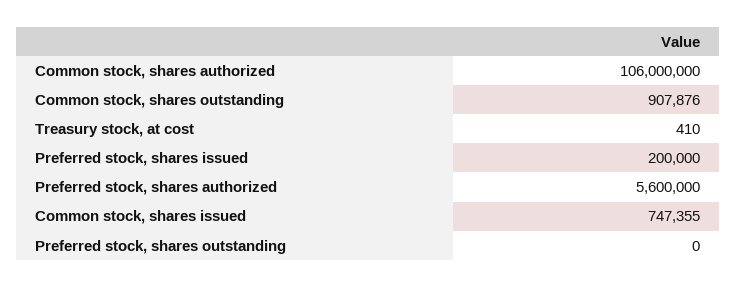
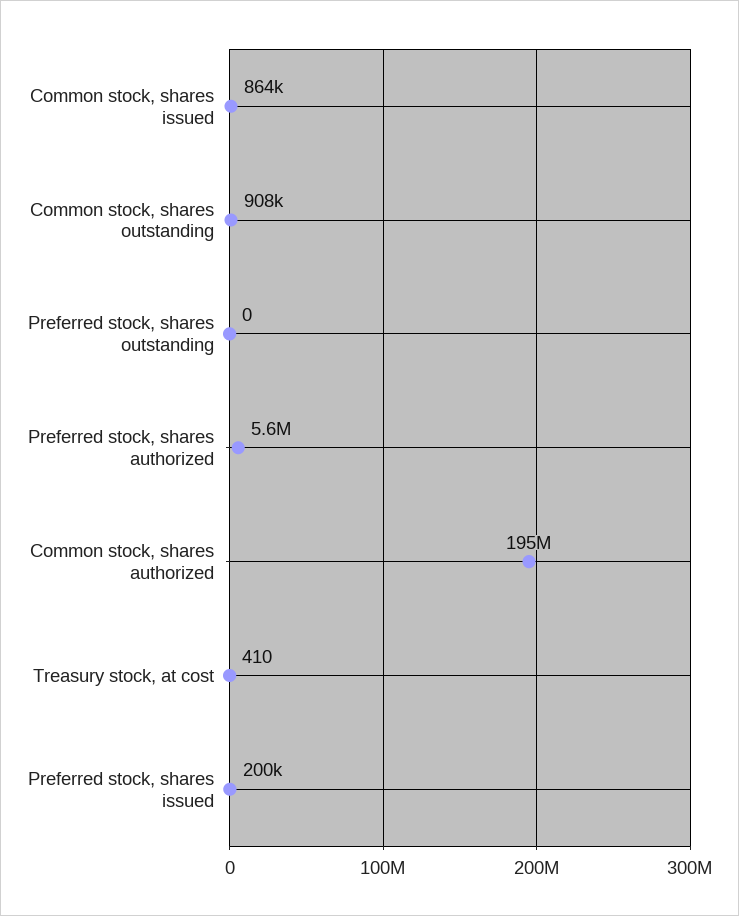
Common stock, shares authorized: 106000000 -> 195000000
Common stock, shares issued: 747355 -> 864000

